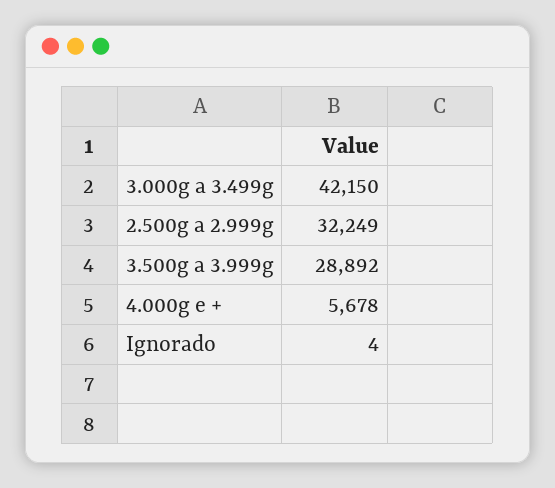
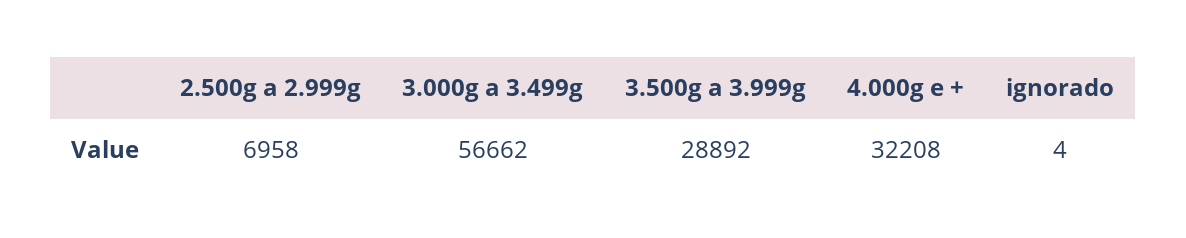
3.000g a 3.499g: 42150 -> 56662
2.500g a 2.999g: 32249 -> 6958
4.000g e +: 5678 -> 32208

